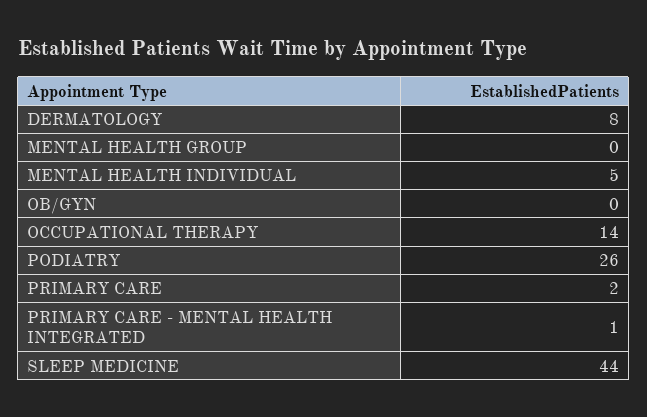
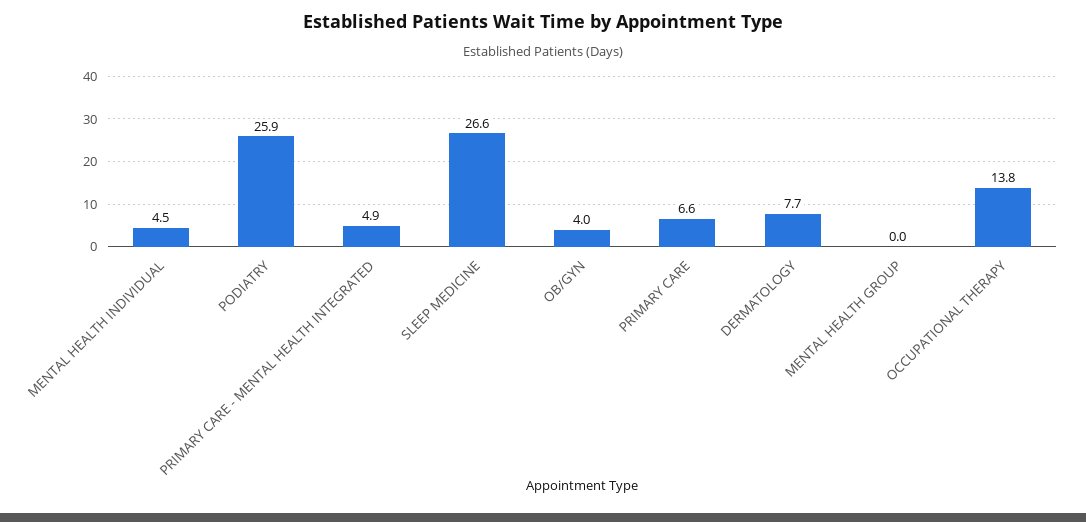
OB/GYN: 0 -> 4
PRIMARY CARE: 2 -> 6.6
PRIMARY CARE - MENTAL HEALTH INTEGRATED: 1 -> 4.9
SLEEP MEDICINE: 44 -> 26.6

